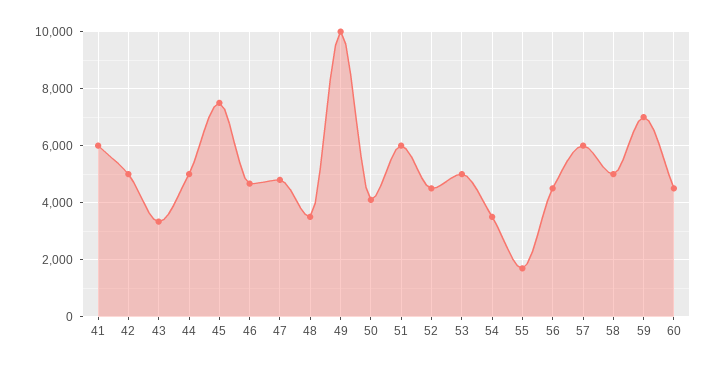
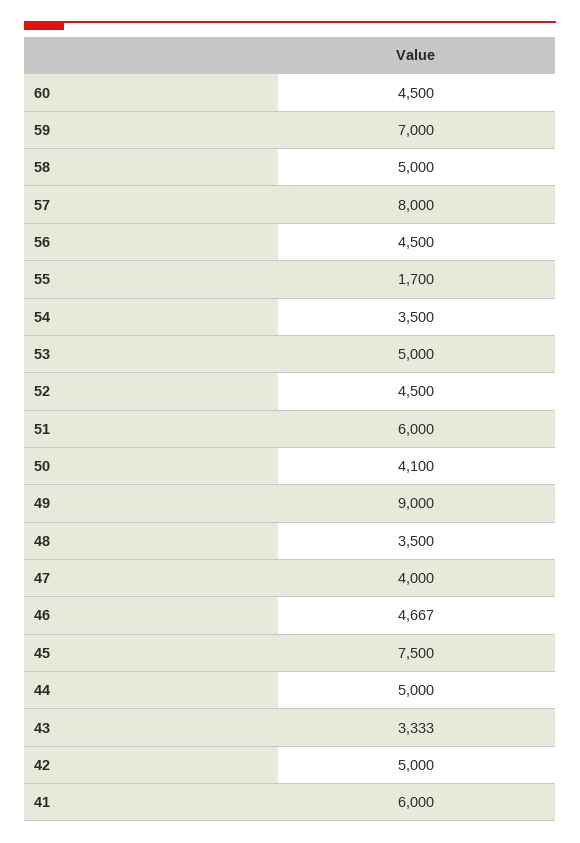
47: 4750 -> 4000
49: 10000 -> 9000
57: 6000 -> 8000

